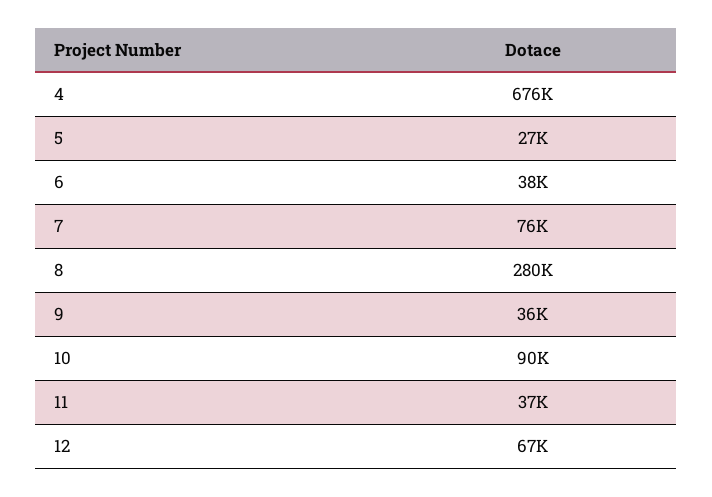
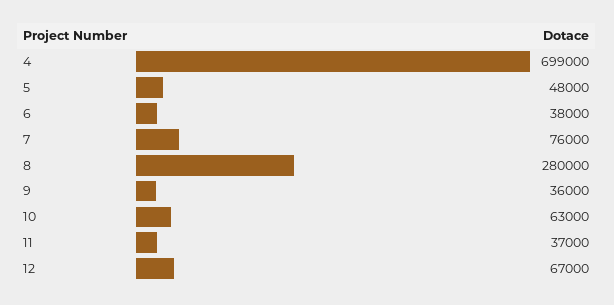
4: 676000 -> 699000
5: 27000 -> 48000
10: 90000 -> 63000

